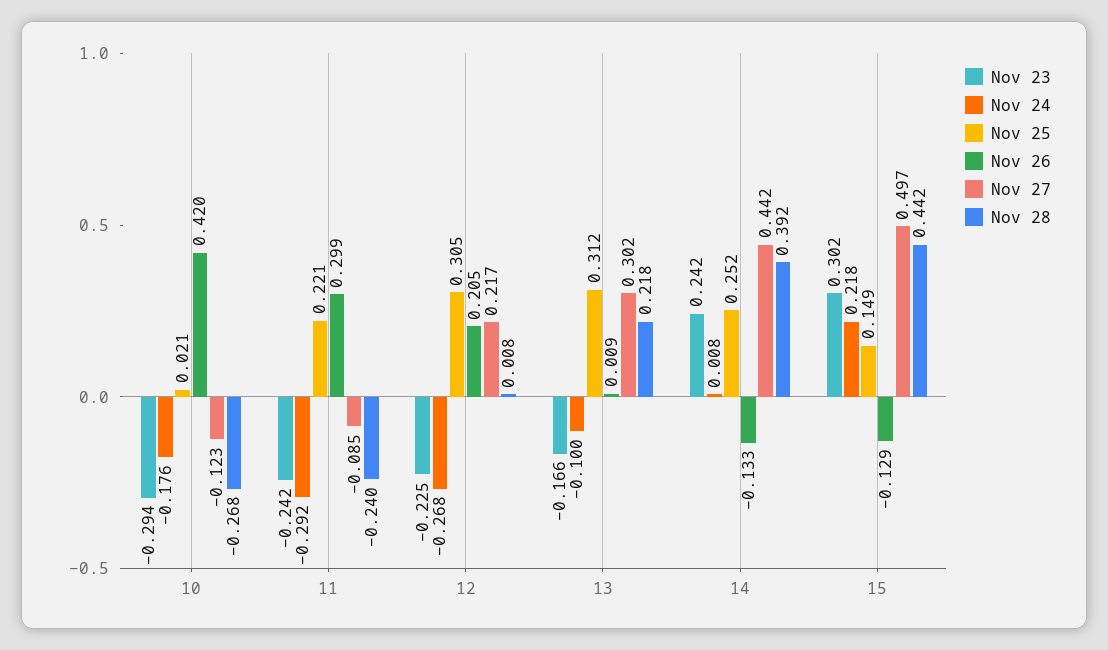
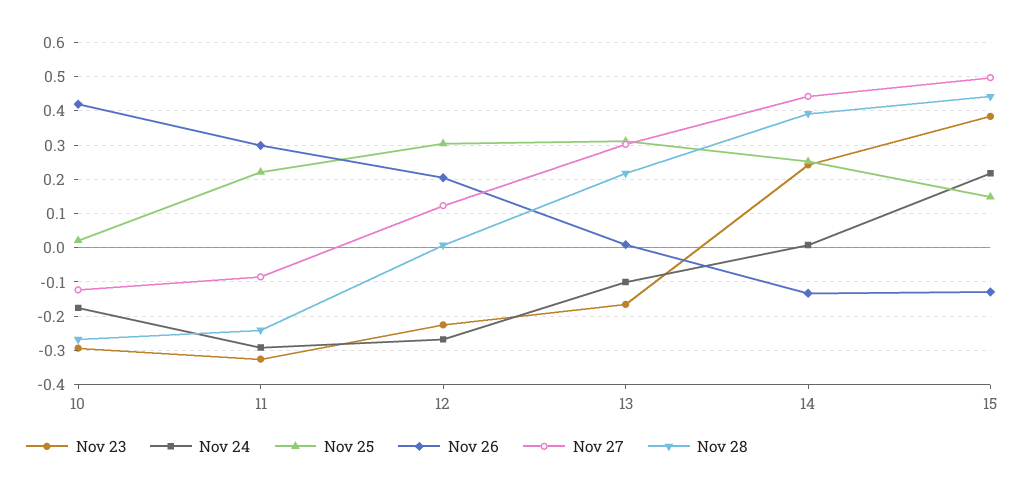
Nov 23, 11: -0.242 -> -0.32
Nov 27, 12: 0.217 -> 0.12
Nov 23, 15: 0.302 -> 0.38

